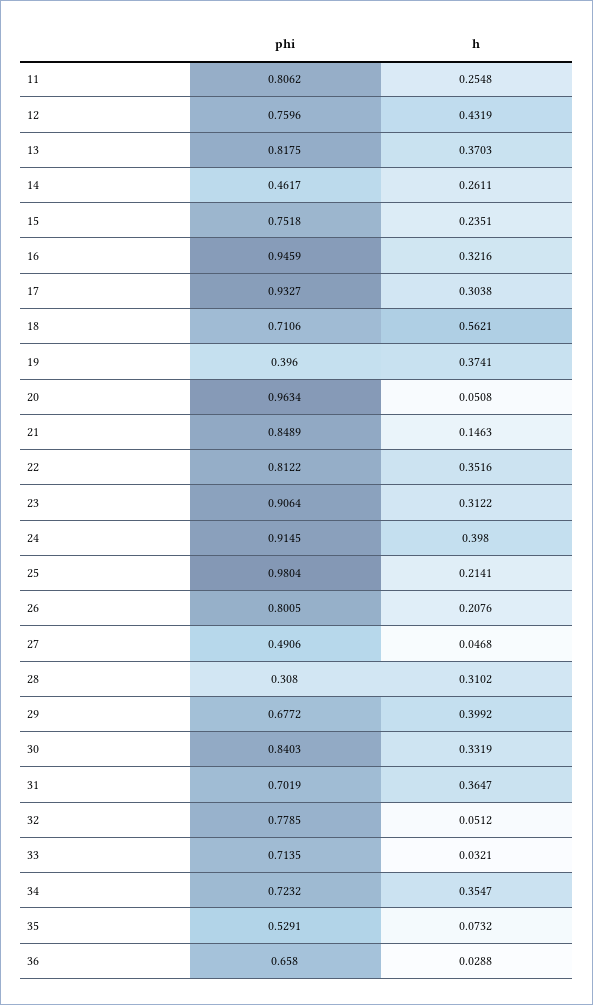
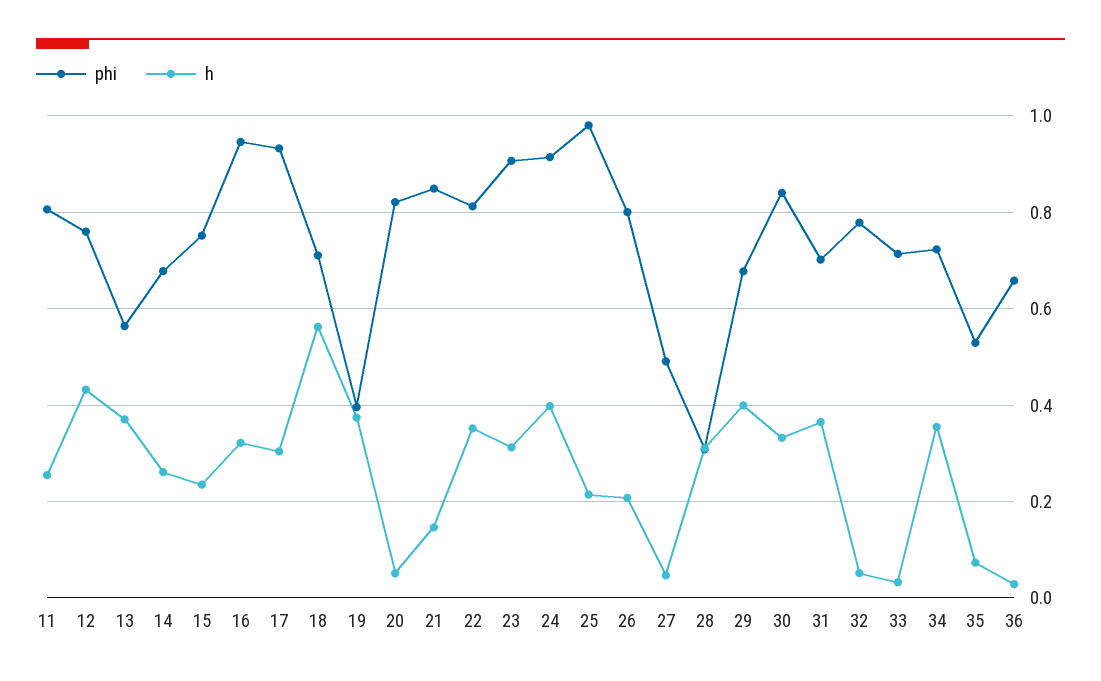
phi, 13: 0.8175 -> 0.56
phi, 14: 0.4617 -> 0.68
phi, 20: 0.9634 -> 0.82

